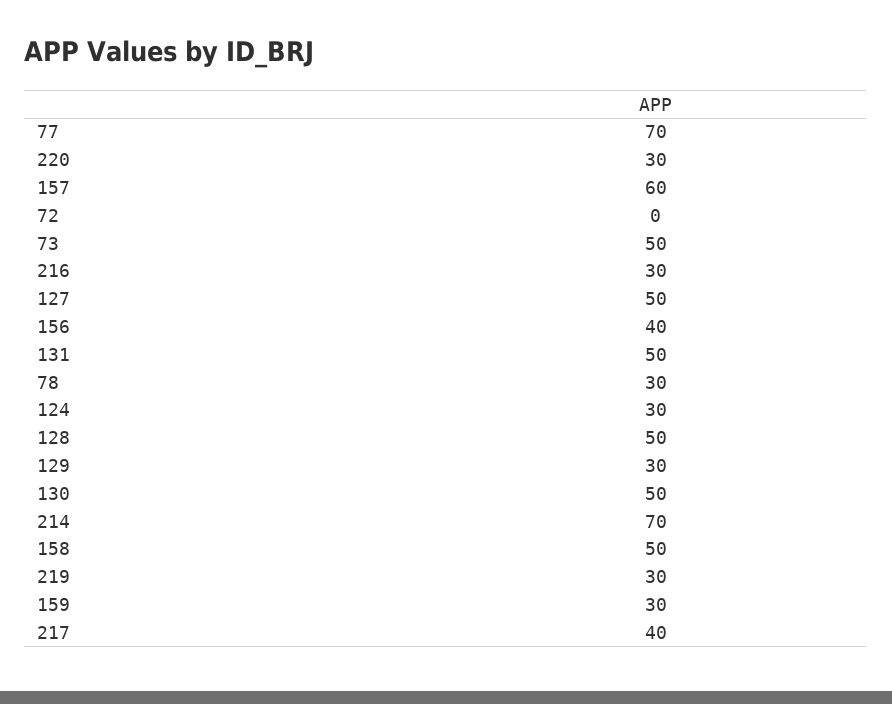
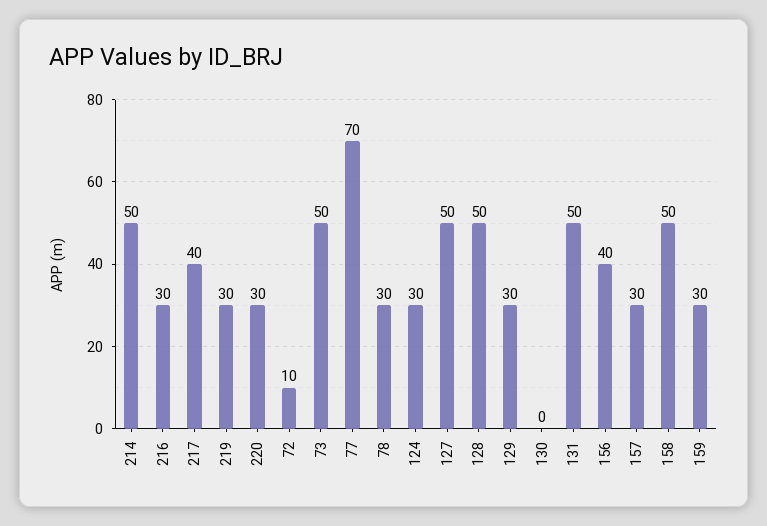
157: 60 -> 30
72: 0 -> 10
130: 50 -> 0
214: 70 -> 50

